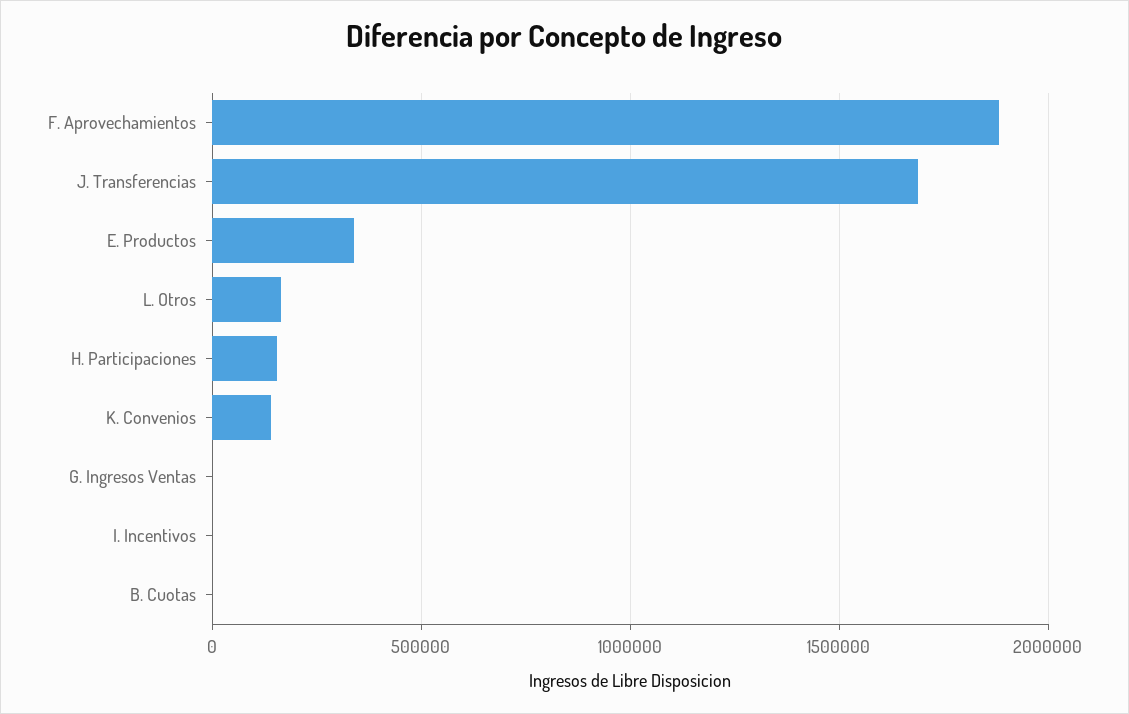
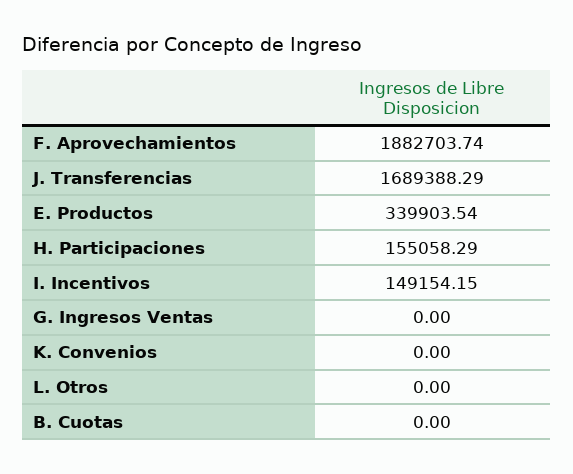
L. Otros: 150000 -> 0
K. Convenios: 150000 -> 0
I. Incentivos: 0 -> 149154.15

